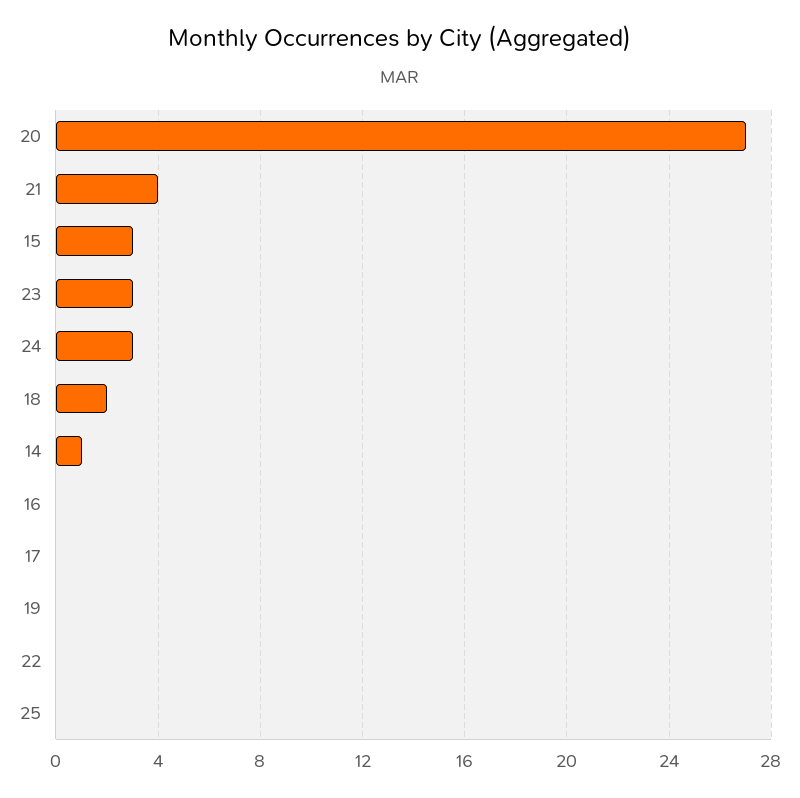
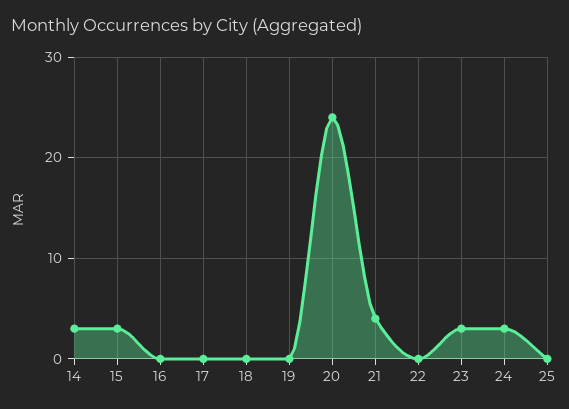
20: 27 -> 24
18: 2 -> 0
14: 1 -> 3

